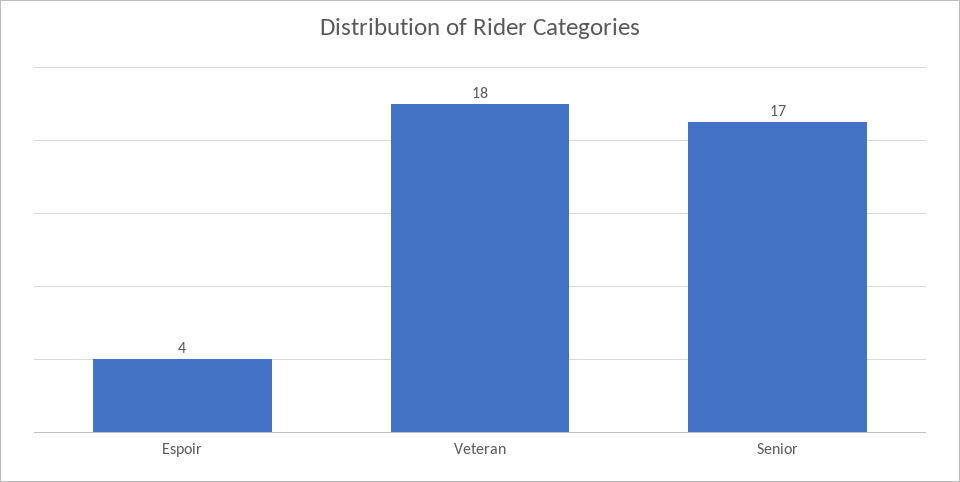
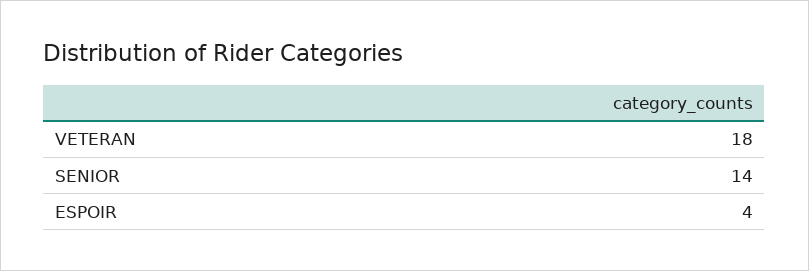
Senior: 17 -> 14

